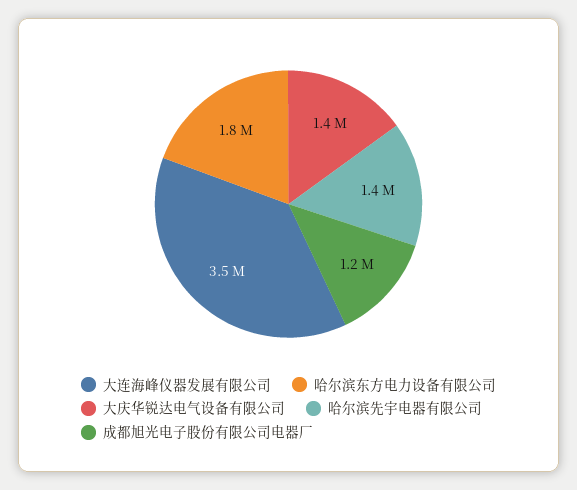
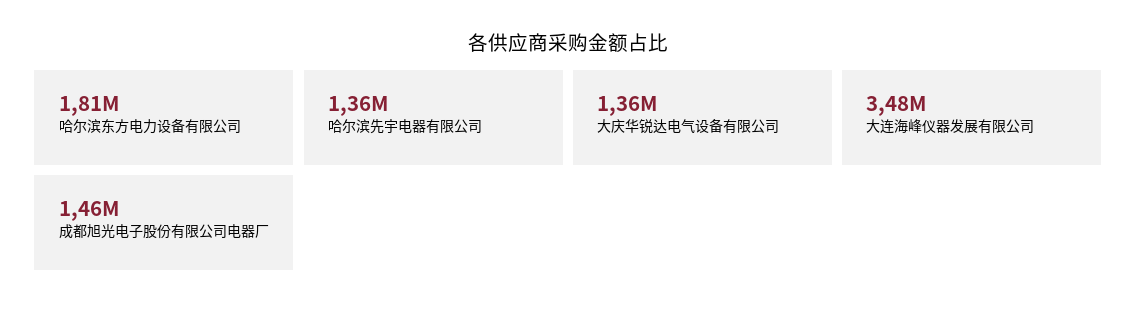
成都旭光电子股份有限公司电器厂: 1200000 -> 1460000

